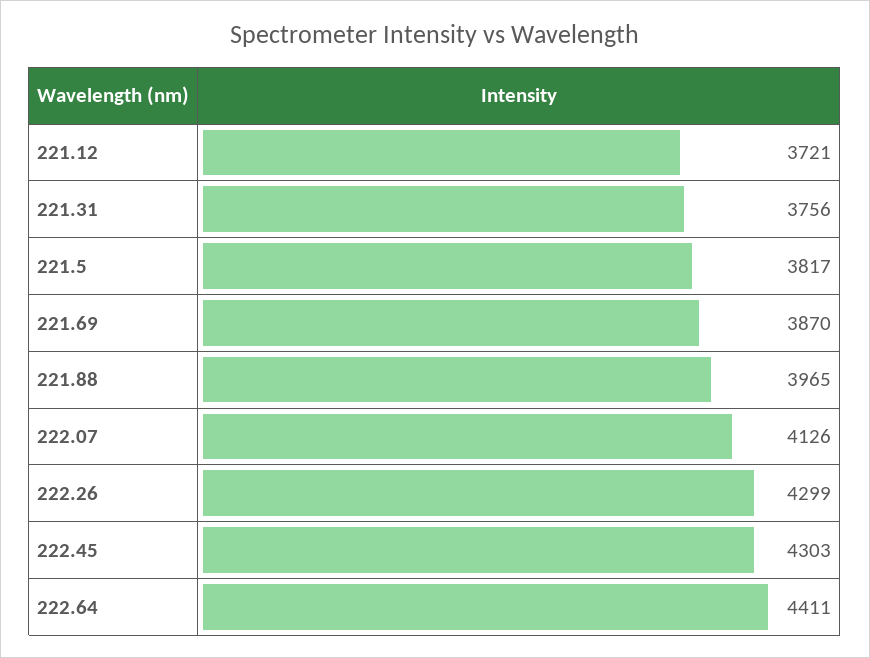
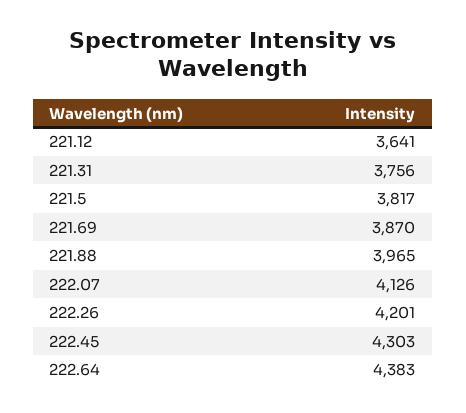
221.12: 3721 -> 3641
222.26: 4299 -> 4201
222.64: 4411 -> 4383

